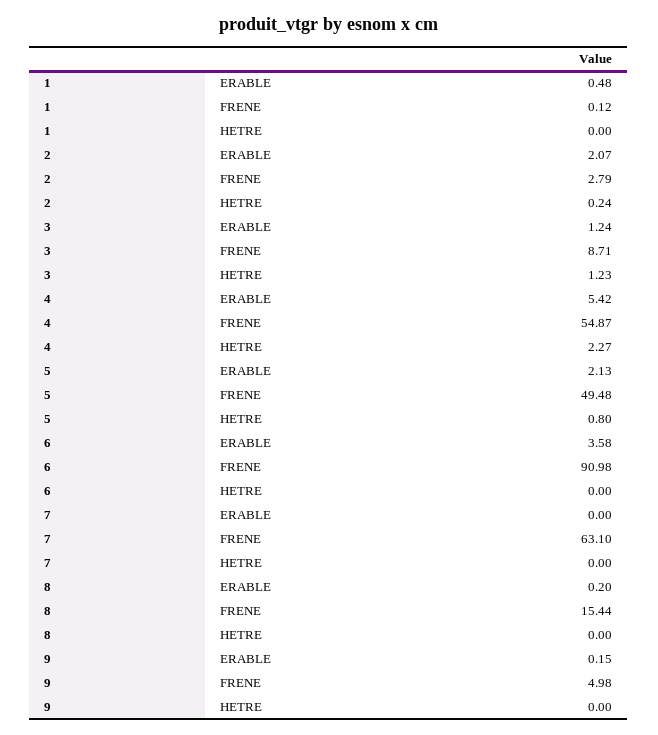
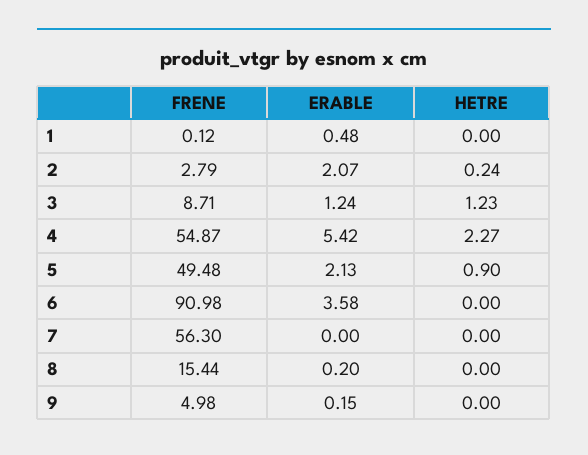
5, HETRE: 0.8 -> 0.9
7, FRENE: 63.1 -> 56.3

